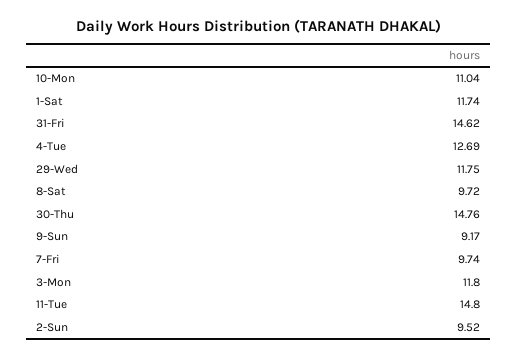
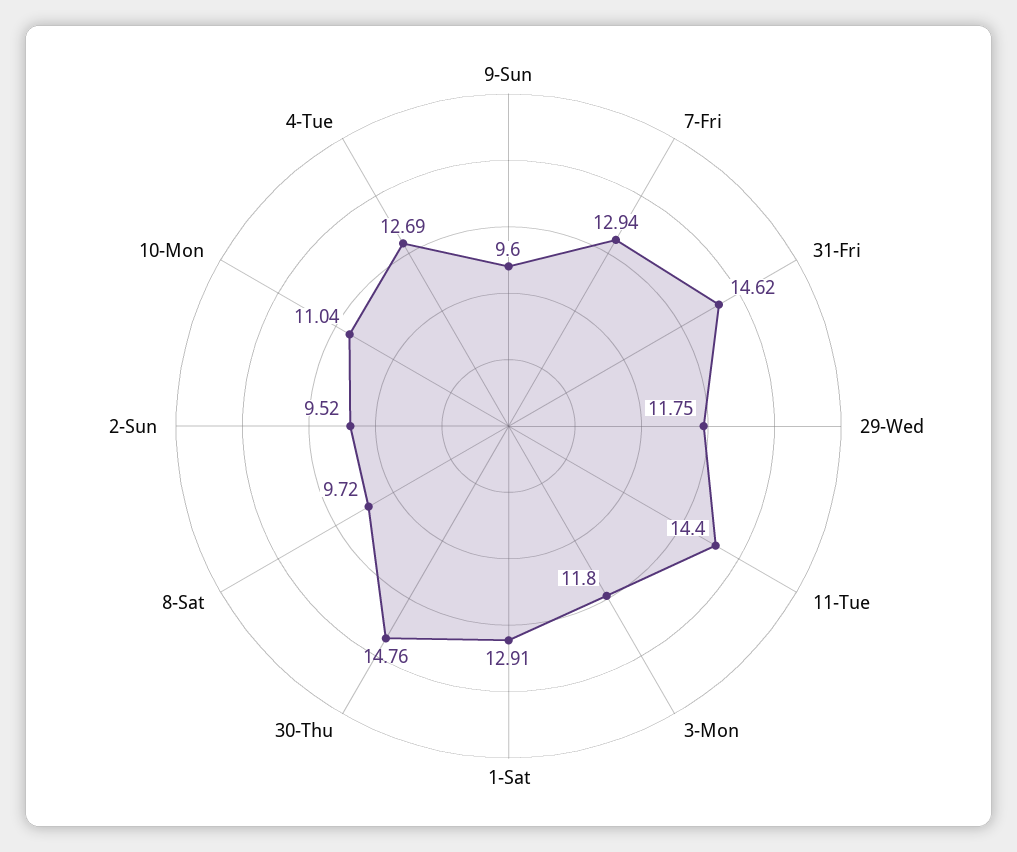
1-Sat: 11.74 -> 12.91
9-Sun: 9.17 -> 9.6
7-Fri: 9.74 -> 12.94
11-Tue: 14.8 -> 14.4

